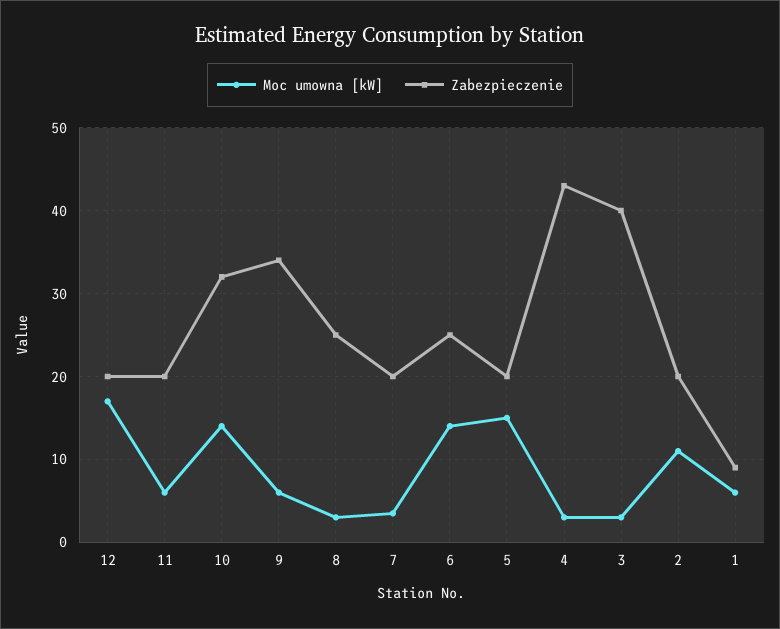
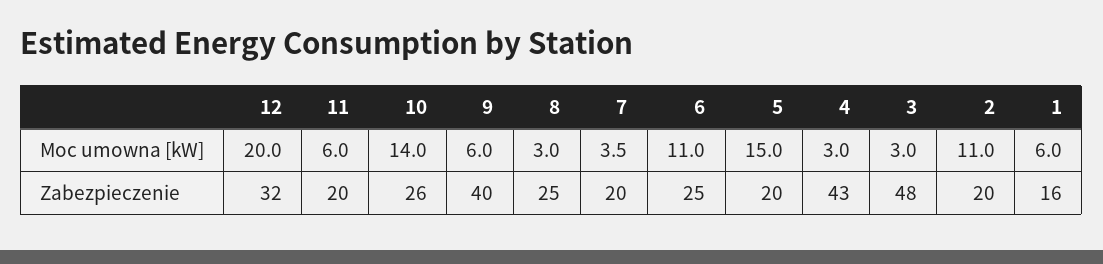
Moc umowna [kW], 12: 17 -> 20
Zabezpieczenie, 12: 20 -> 32
Zabezpieczenie, 10: 32 -> 26
Zabezpieczenie, 9: 34 -> 40
Moc umowna [kW], 6: 14 -> 11
Zabezpieczenie, 3: 40 -> 48
Zabezpieczenie, 1: 9 -> 16

